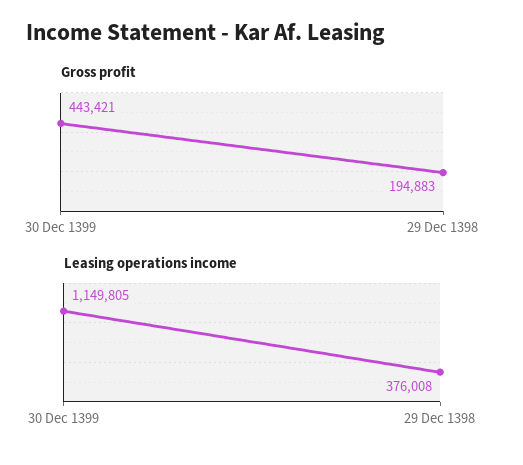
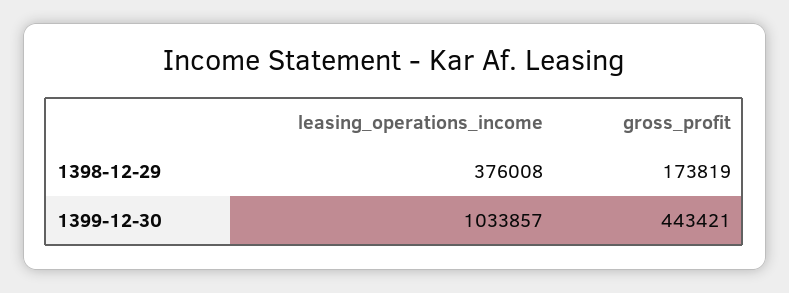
Gross profit, 29 Dec 1398: 194883 -> 173819
Leasing operations income, 30 Dec 1399: 1149805 -> 1033857

